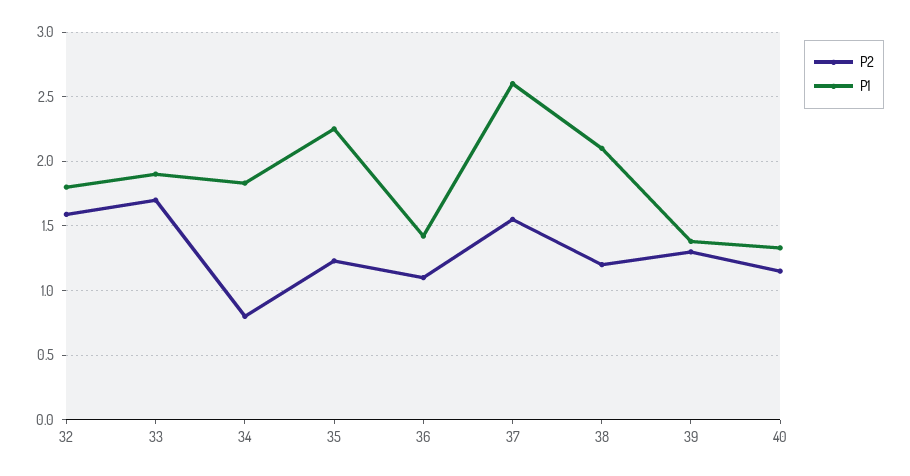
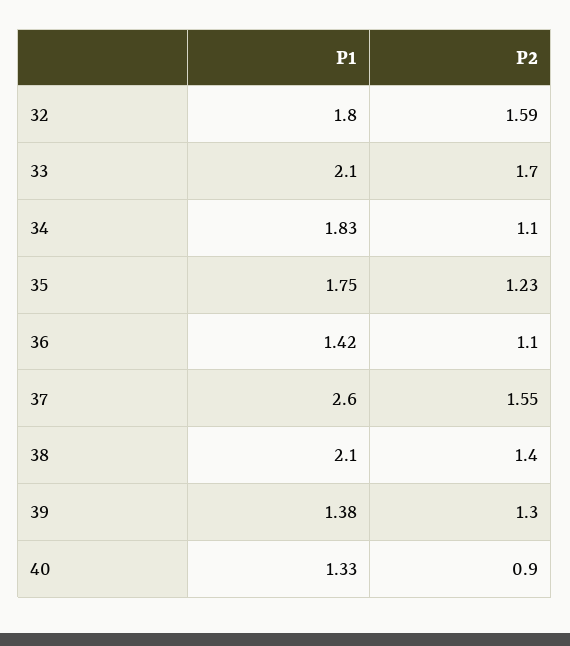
P1, 33: 1.9 -> 2.1
P2, 34: 0.8 -> 1.1
P1, 35: 2.25 -> 1.75
P2, 38: 1.2 -> 1.4
P2, 40: 1.15 -> 0.9

